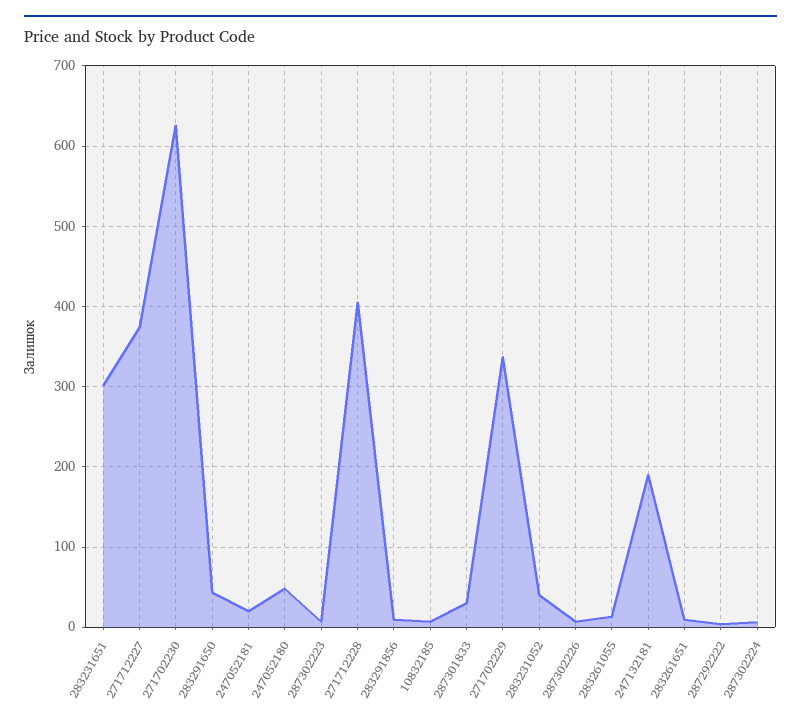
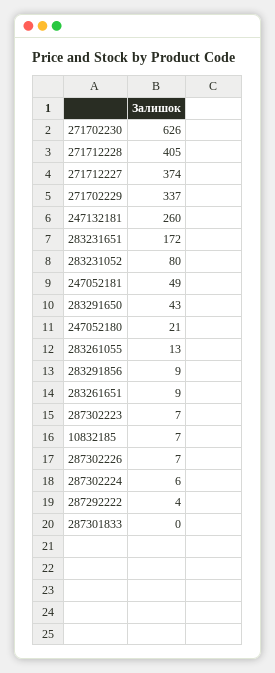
283231651: 300 -> 172
247052181: 20 -> 49
247052180: 50 -> 21
287301833: 30 -> 0
283231052: 40 -> 80
247132181: 190 -> 260

